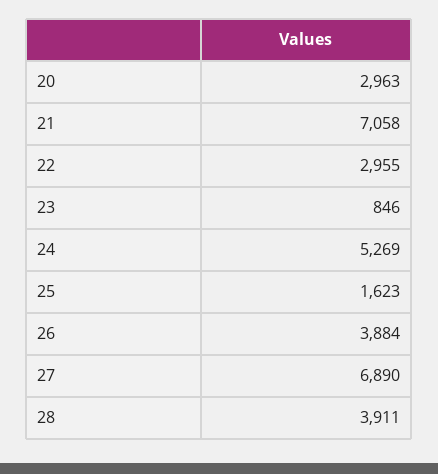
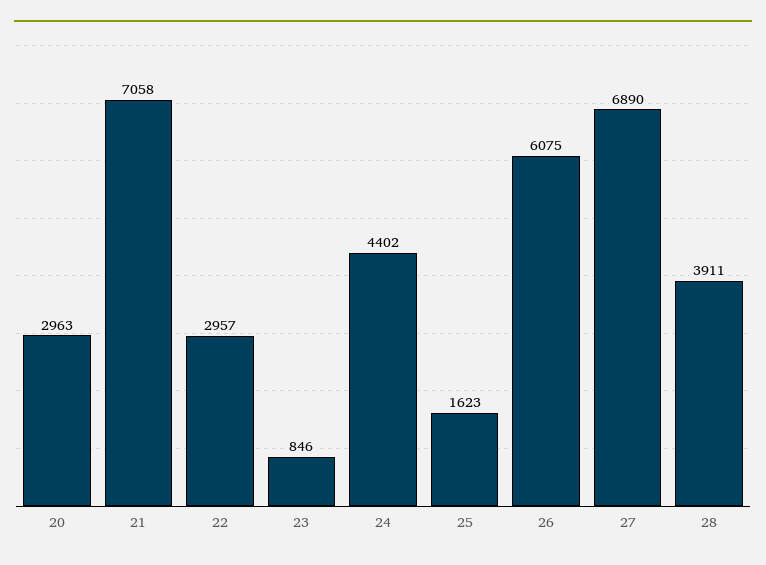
22: 2955 -> 2957
24: 5269 -> 4402
26: 3884 -> 6075

